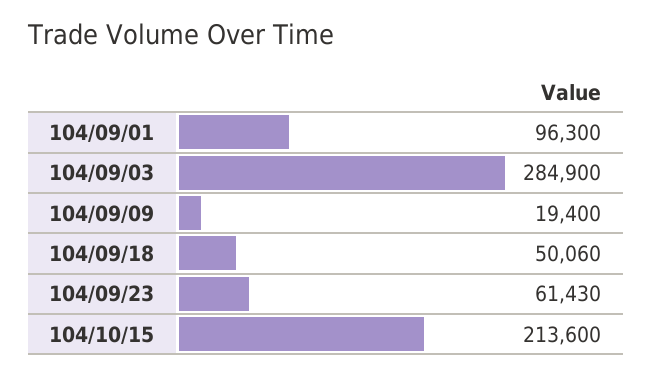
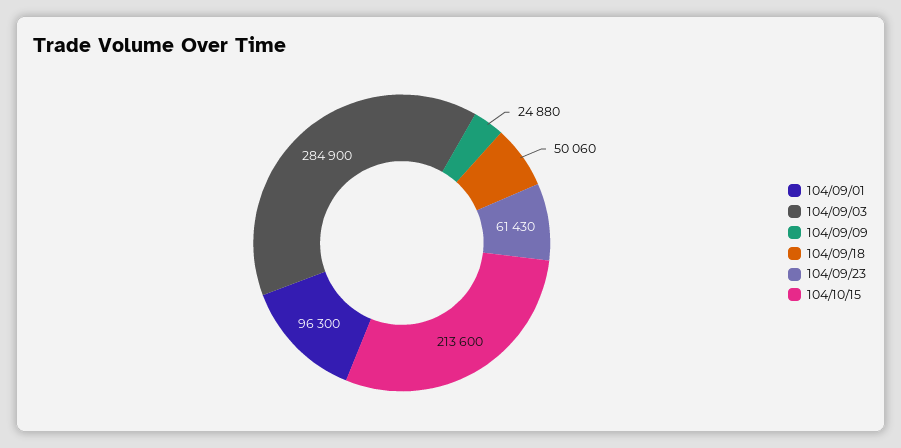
104/09/09: 19400 -> 24880

